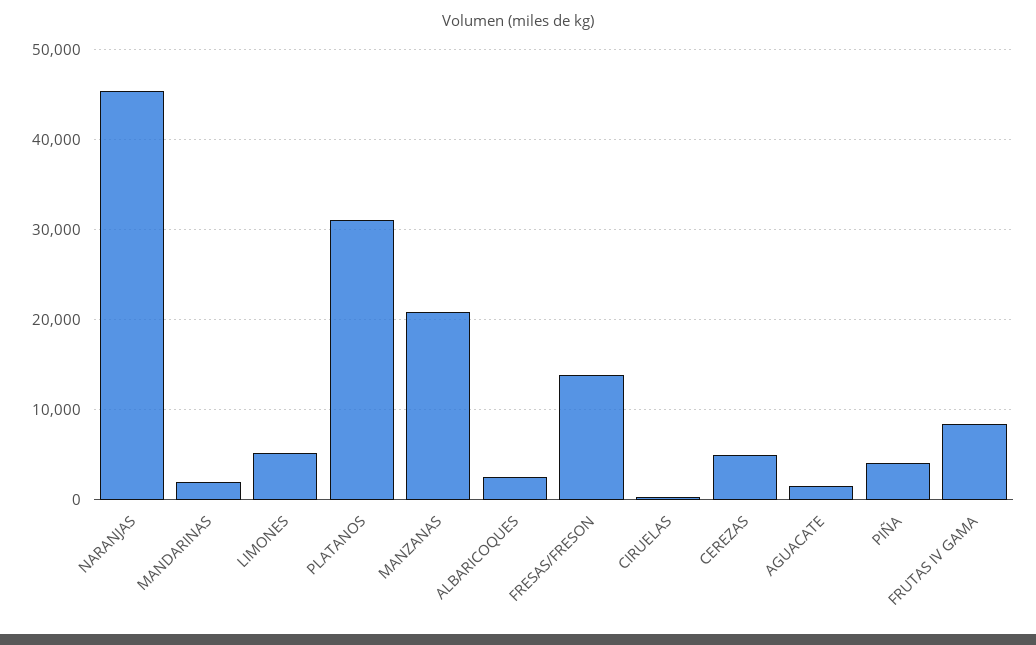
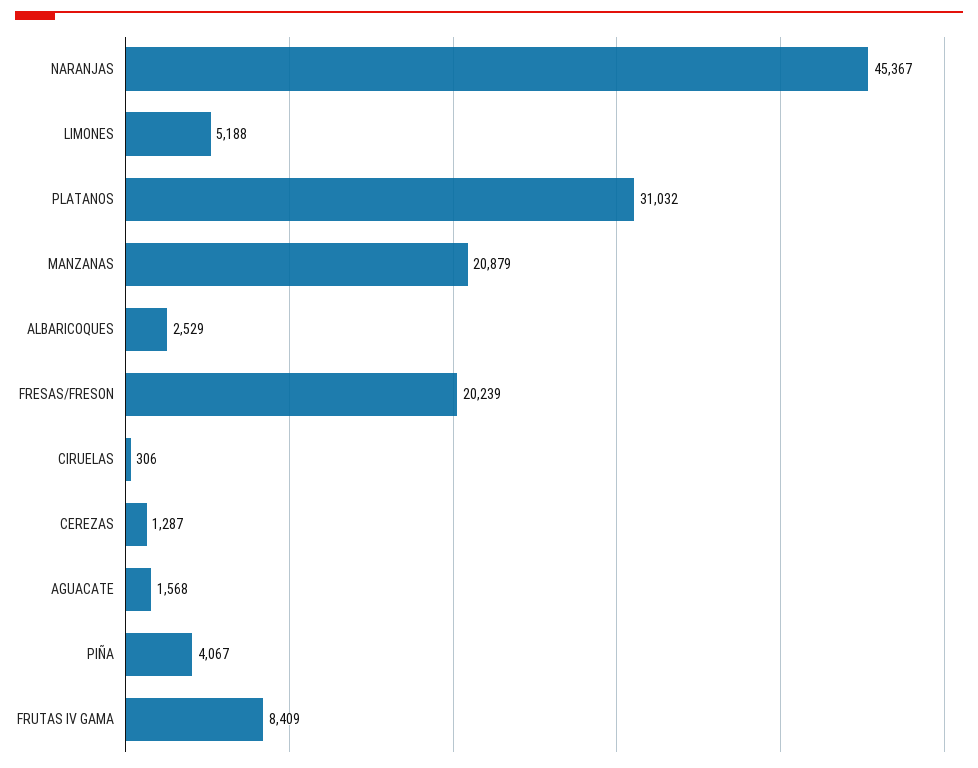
MANDARINAS: 2000 -> none
FRESAS/FRESON: 14000 -> 20239
CEREZAS: 5000 -> 1287

